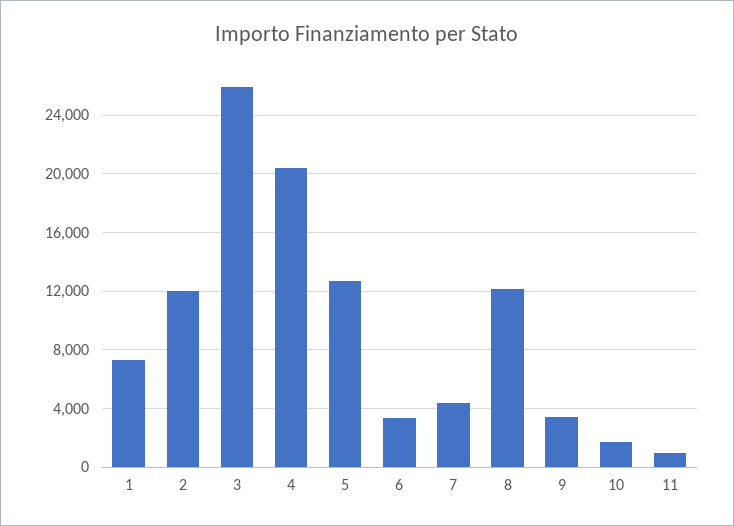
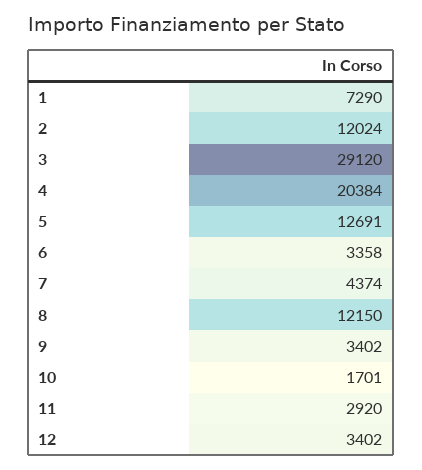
3: 26000 -> 29120
11: 1000 -> 2920
12: none -> 3402

